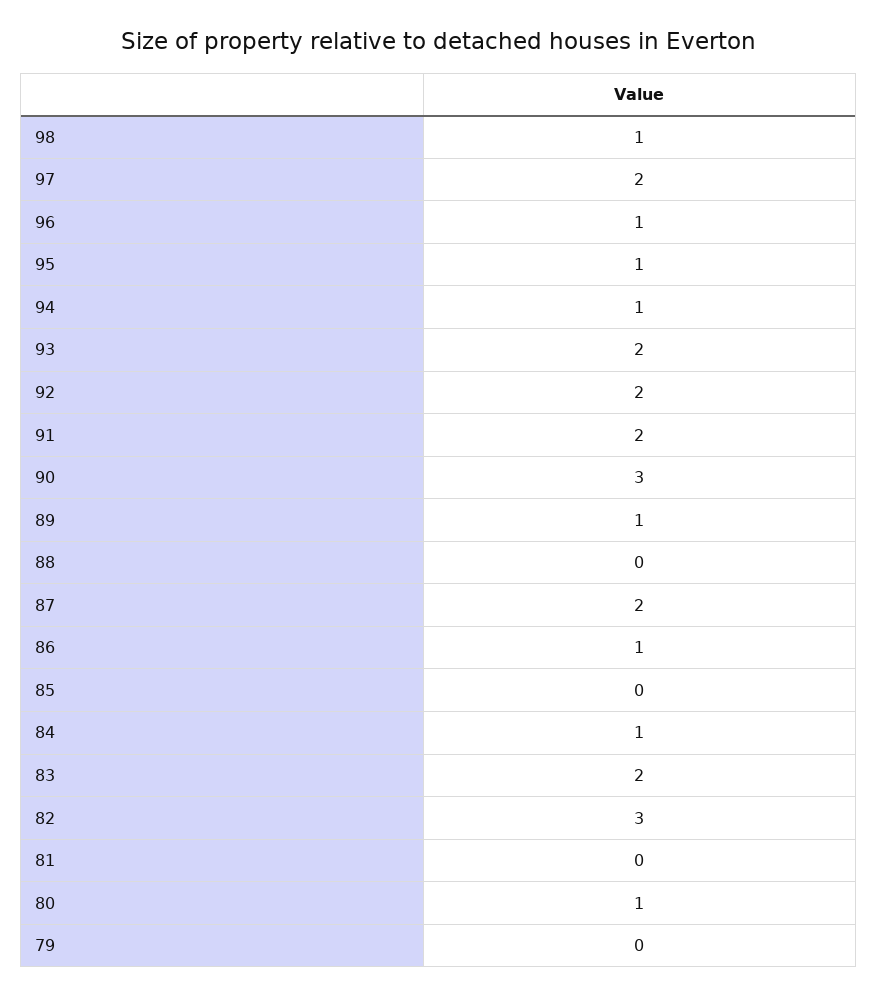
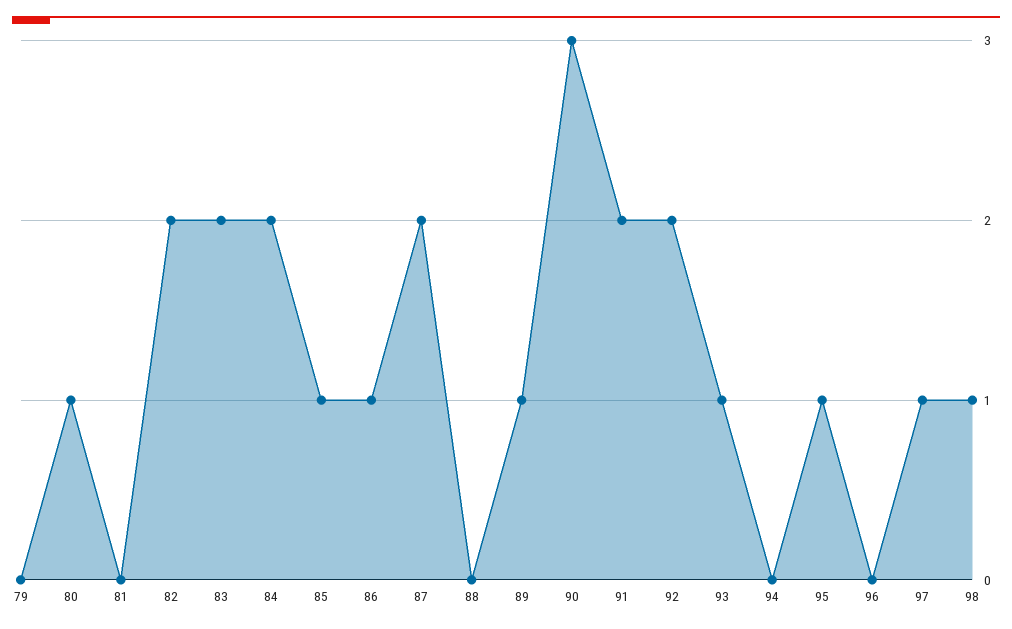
97: 2 -> 1
96: 1 -> 0
94: 1 -> 0
93: 2 -> 1
85: 0 -> 1
84: 1 -> 2
82: 3 -> 2

